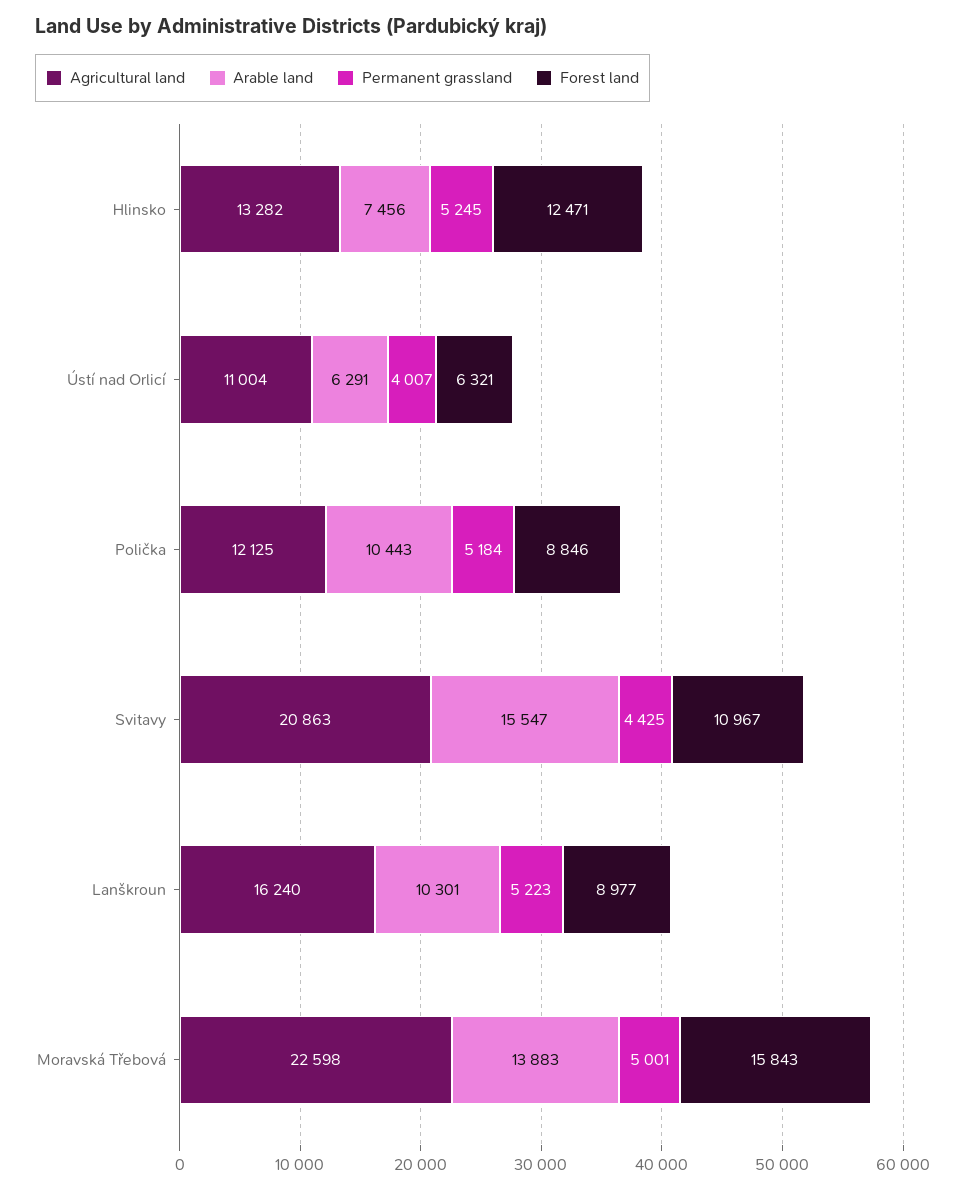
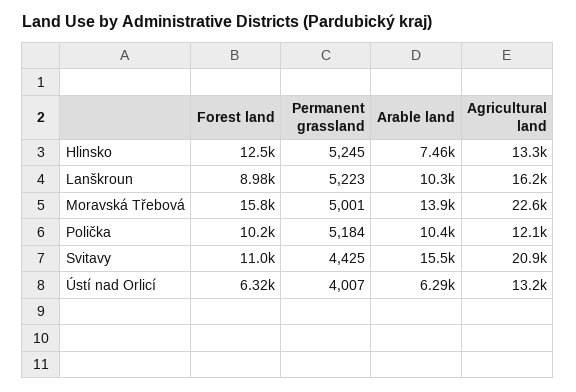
Agricultural land, Ústí nad Orlicí: 11004 -> 13200
Forest land, Polička: 8846 -> 10200

